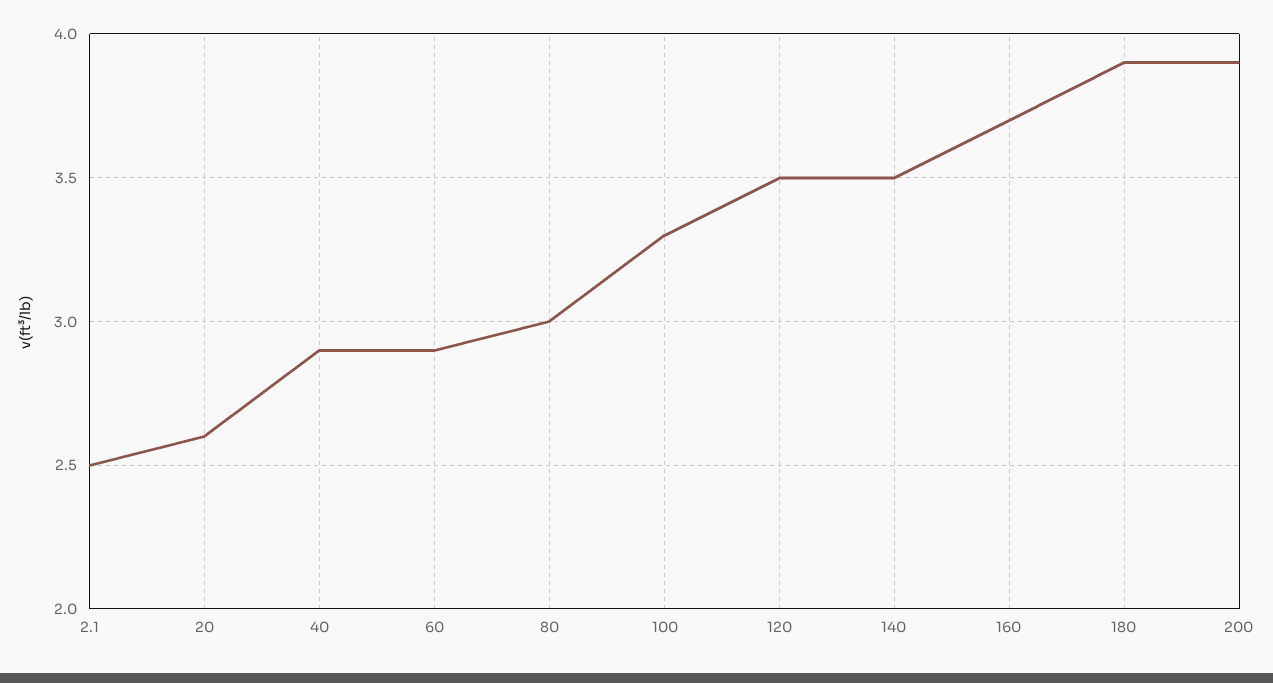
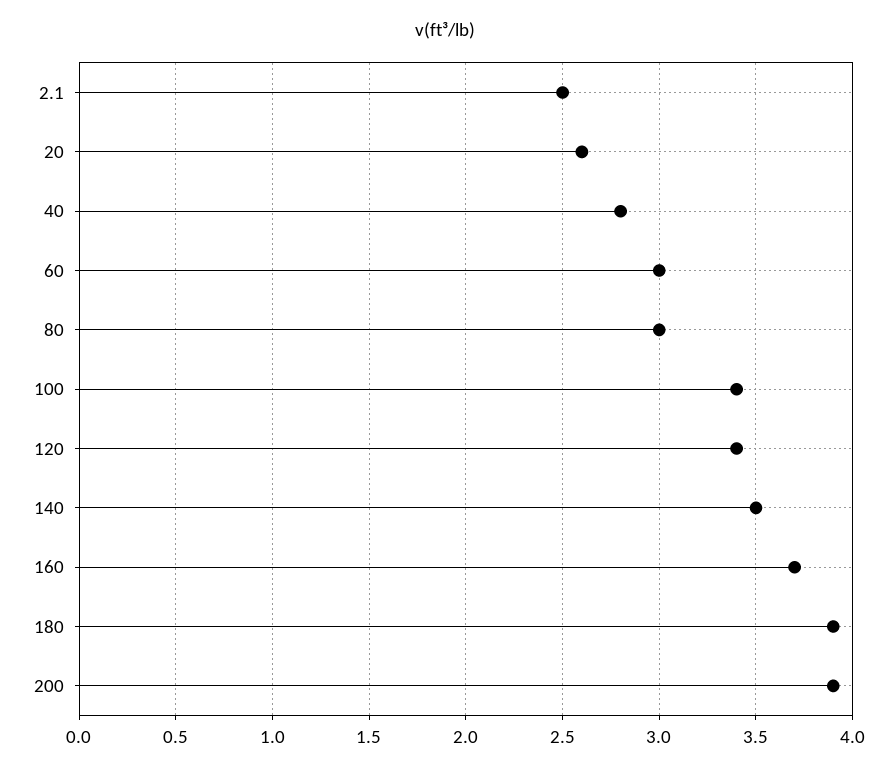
40: 2.9 -> 2.8
60: 2.9 -> 3
100: 3.3 -> 3.4
120: 3.5 -> 3.4

